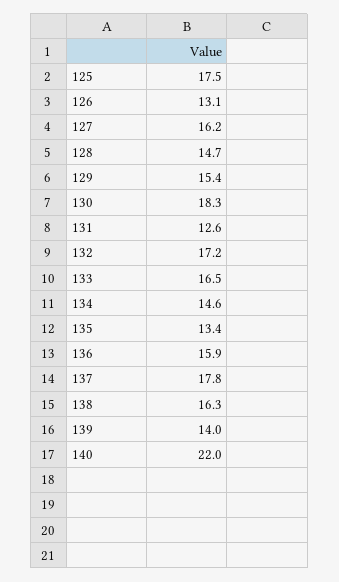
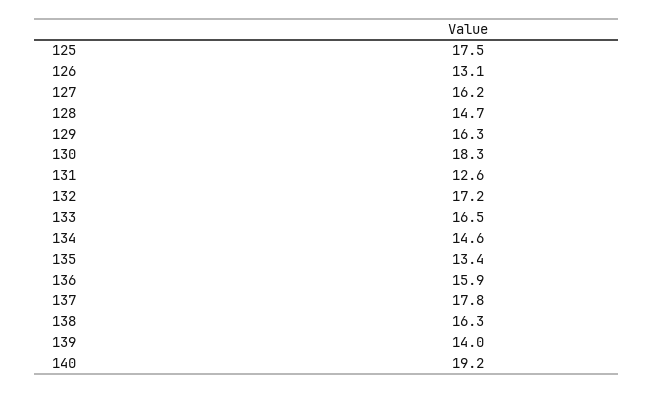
129: 15.4 -> 16.3
140: 22 -> 19.2

